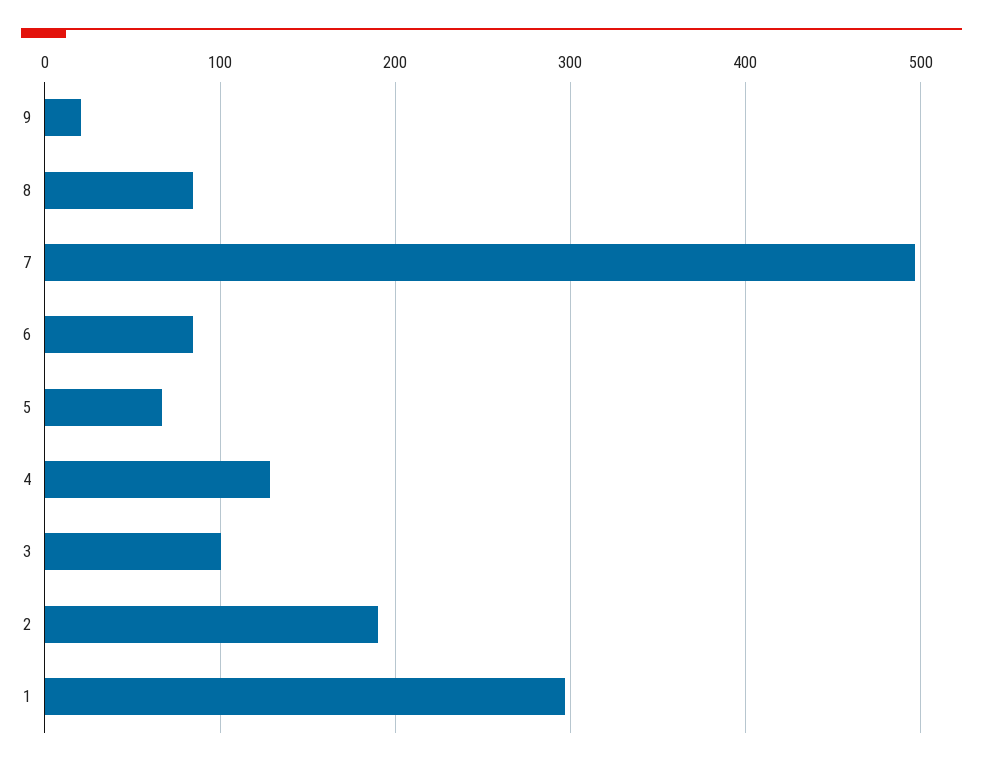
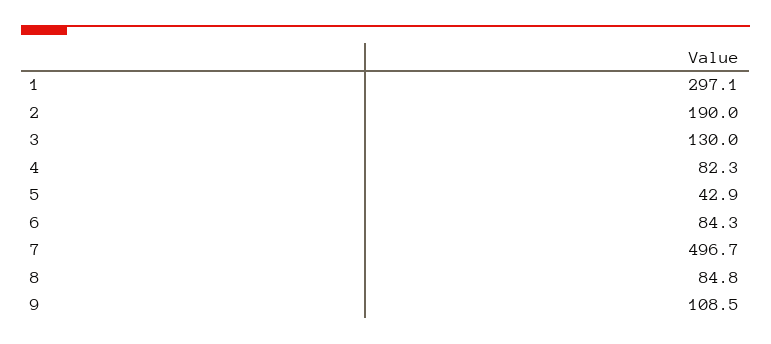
9: 20 -> 108.5
5: 70 -> 42.9
4: 130 -> 82.3
3: 100 -> 130

